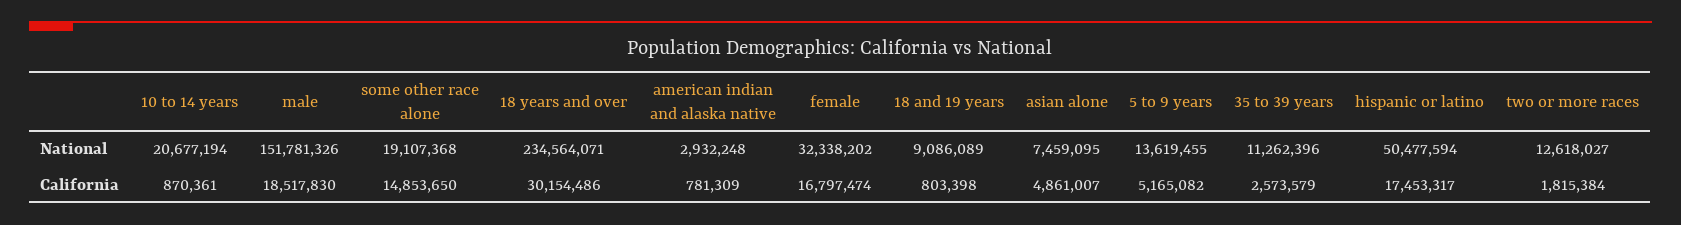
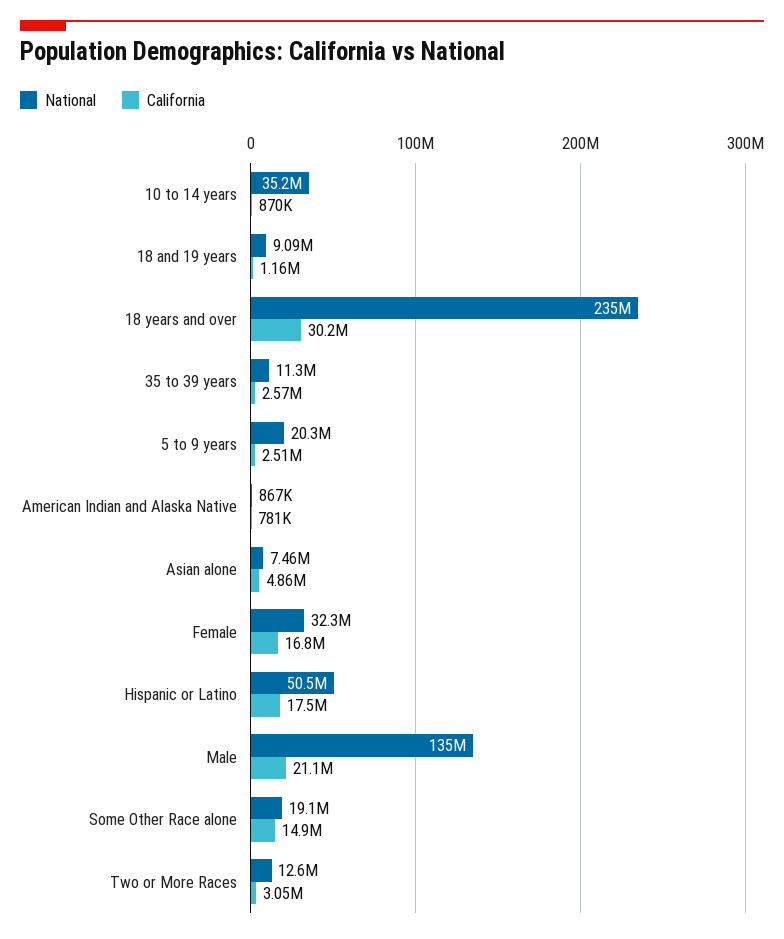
National, 10 to 14 years: 20677194 -> 35200000
National, male: 151781326 -> 135000000
National, american indian and alaska native: 2932248 -> 867000
National, 5 to 9 years: 13619455 -> 20300000
California, male: 18517830 -> 21100000
California, 18 and 19 years: 803398 -> 1160000
California, 5 to 9 years: 5165082 -> 2510000
California, two or more races: 1815384 -> 3050000

